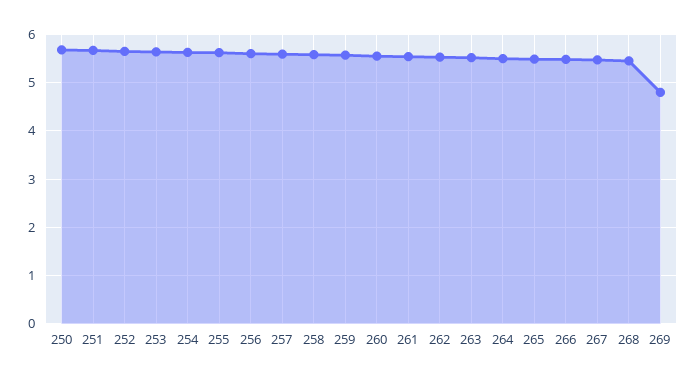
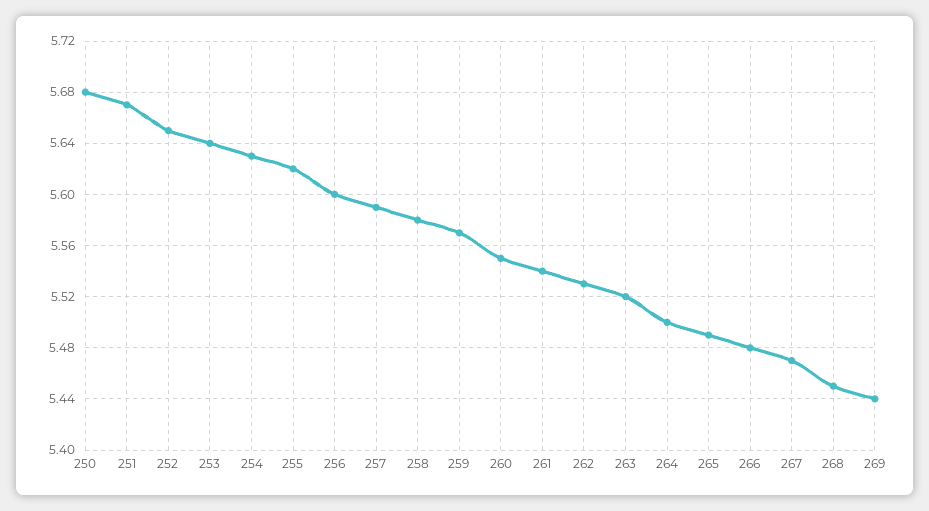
269: 4.8 -> 5.44

